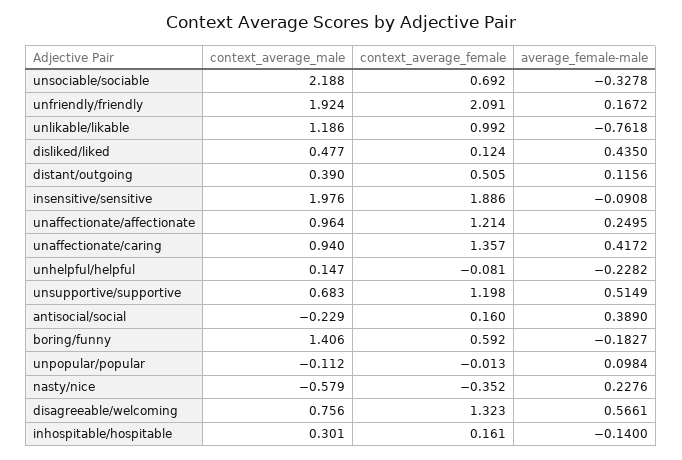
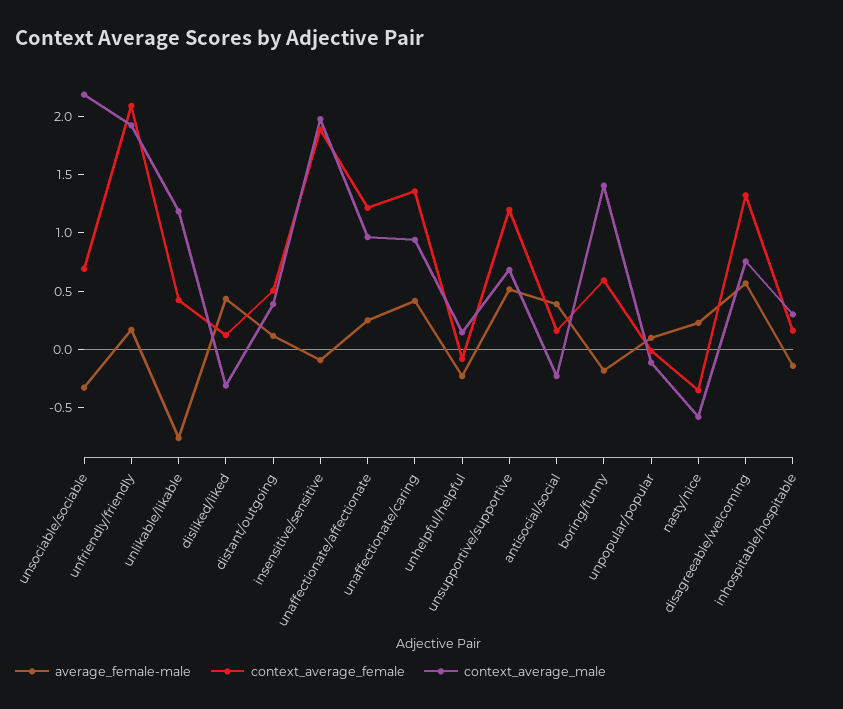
context_average_female, unlikable/likable: 0.992 -> 0.4
context_average_male, disliked/liked: 0.477 -> -0.3

